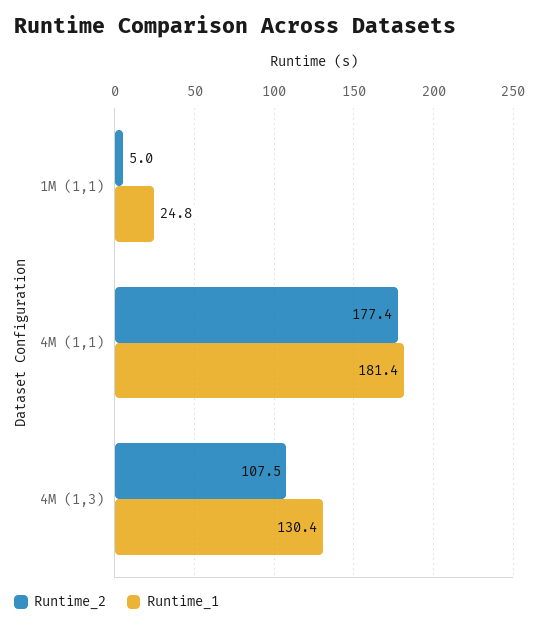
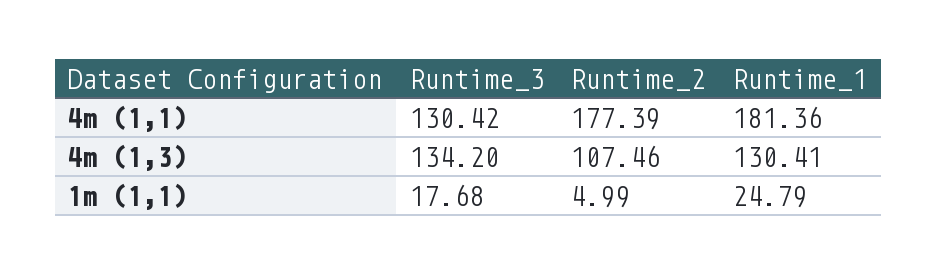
Runtime_3, 4M (1,1): none -> 130.42
Runtime_3, 4M (1,3): none -> 134.2
Runtime_3, 1M (1,1): none -> 17.68

